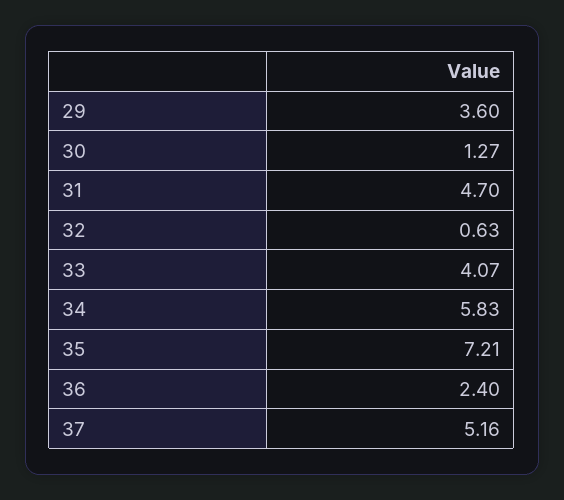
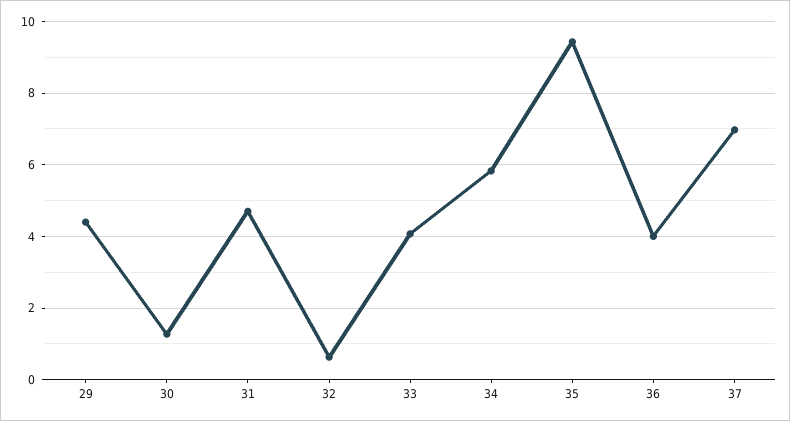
29: 3.6 -> 4.4
35: 7.21 -> 9.4
36: 2.4 -> 4
37: 5.16 -> 7

